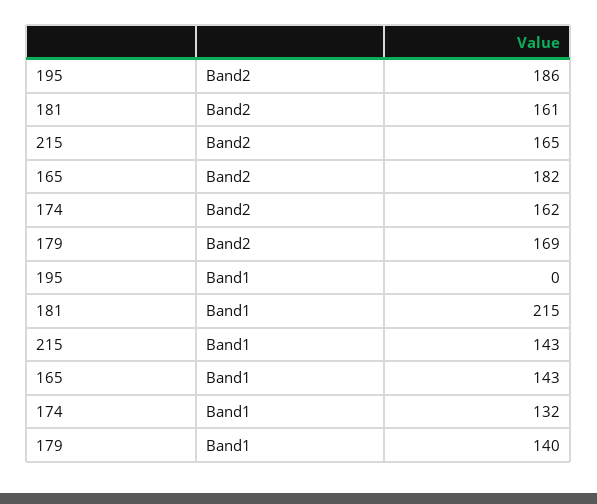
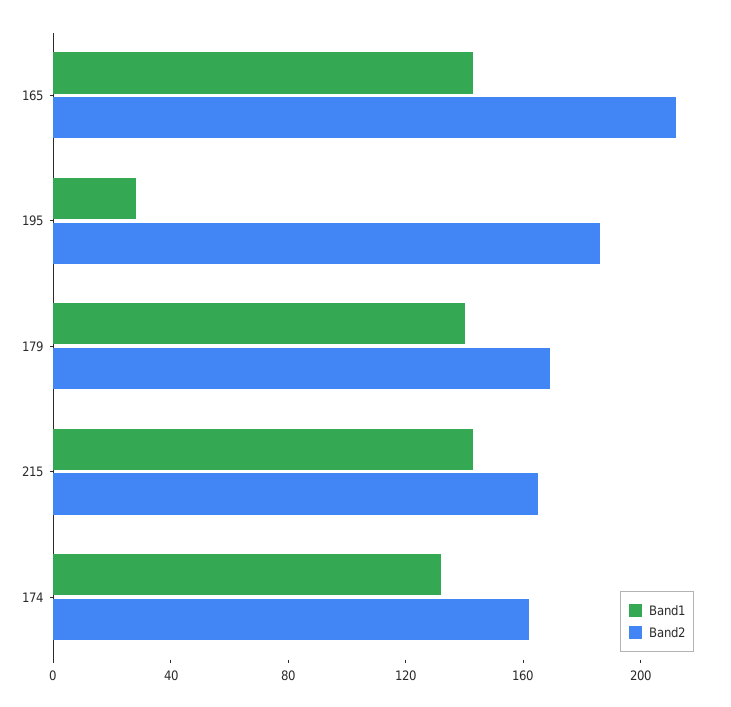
Band2, 181: 161 -> none
Band2, 165: 182 -> 210
Band1, 195: 0 -> 30
Band1, 181: 215 -> none

